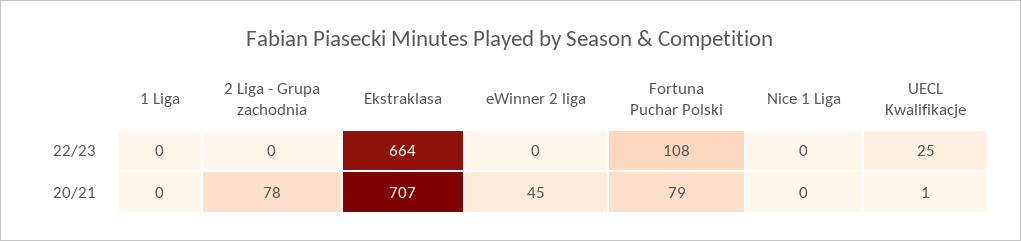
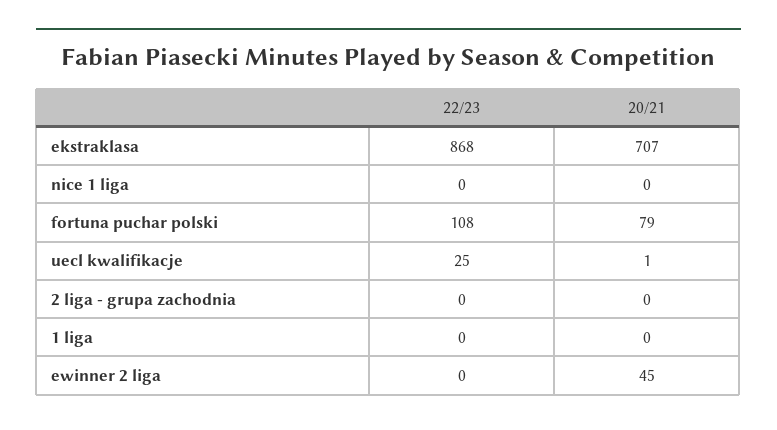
Ekstraklasa, 22/23: 664 -> 868
2 Liga - Grupa zachodnia, 20/21: 78 -> 0

